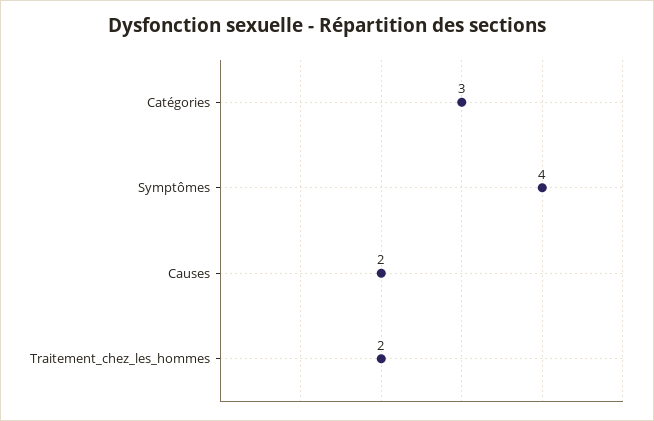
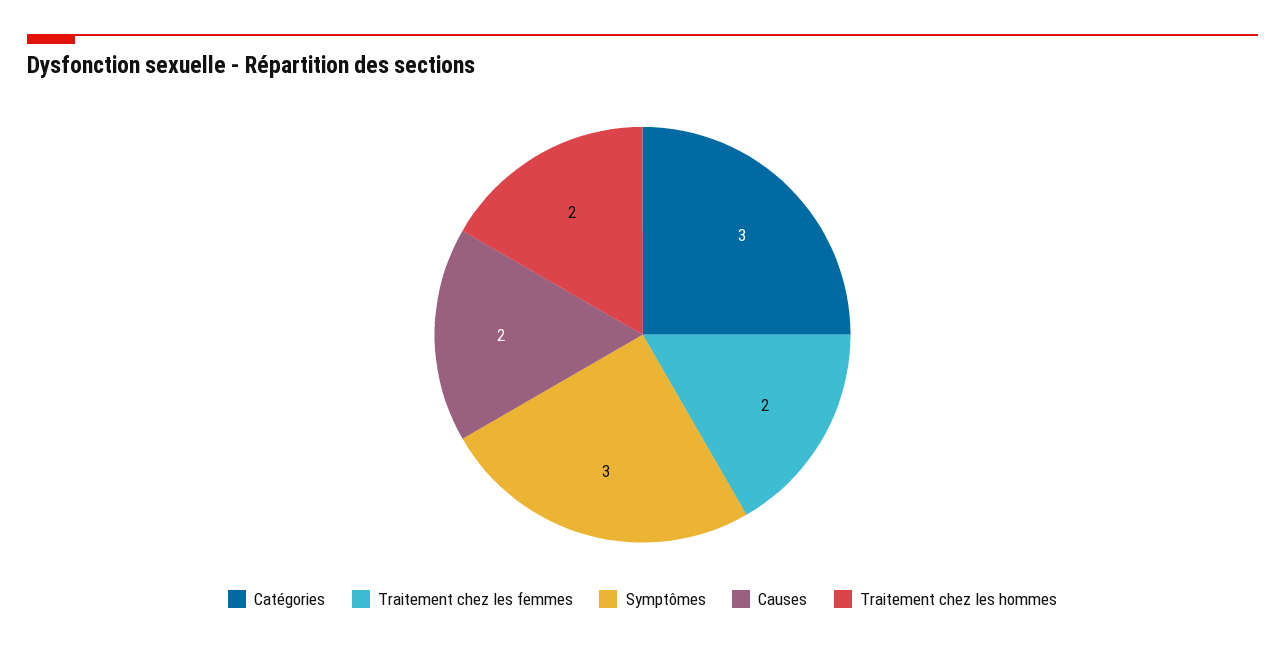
Symptômes: 4 -> 3
Traitement chez les femmes: none -> 2

